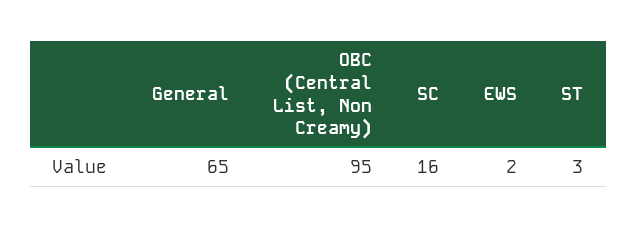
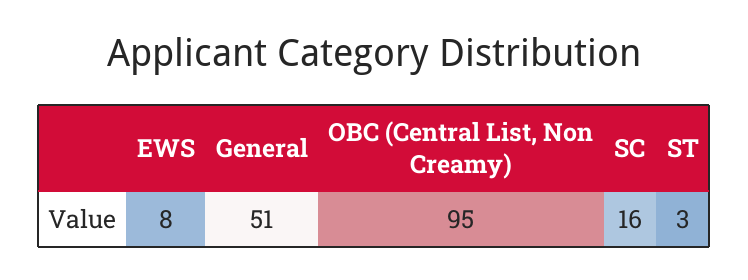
General: 65 -> 51
EWS: 2 -> 8

